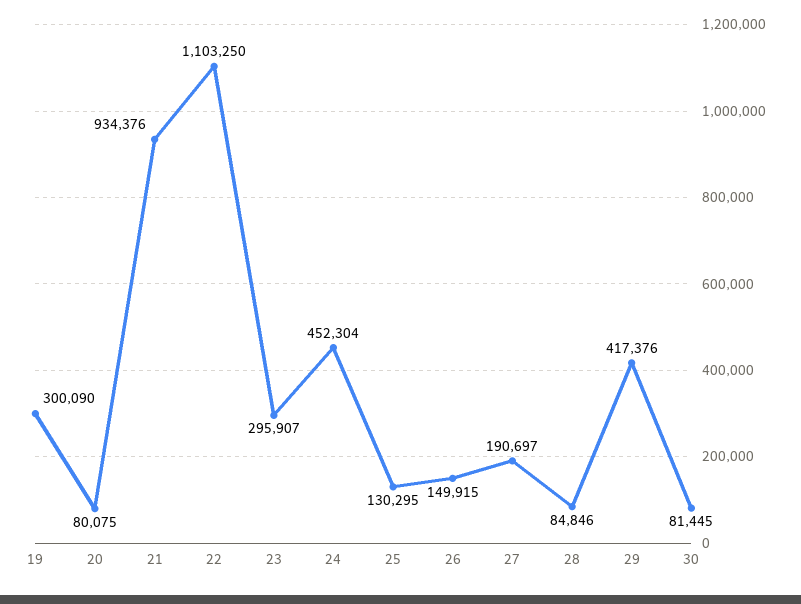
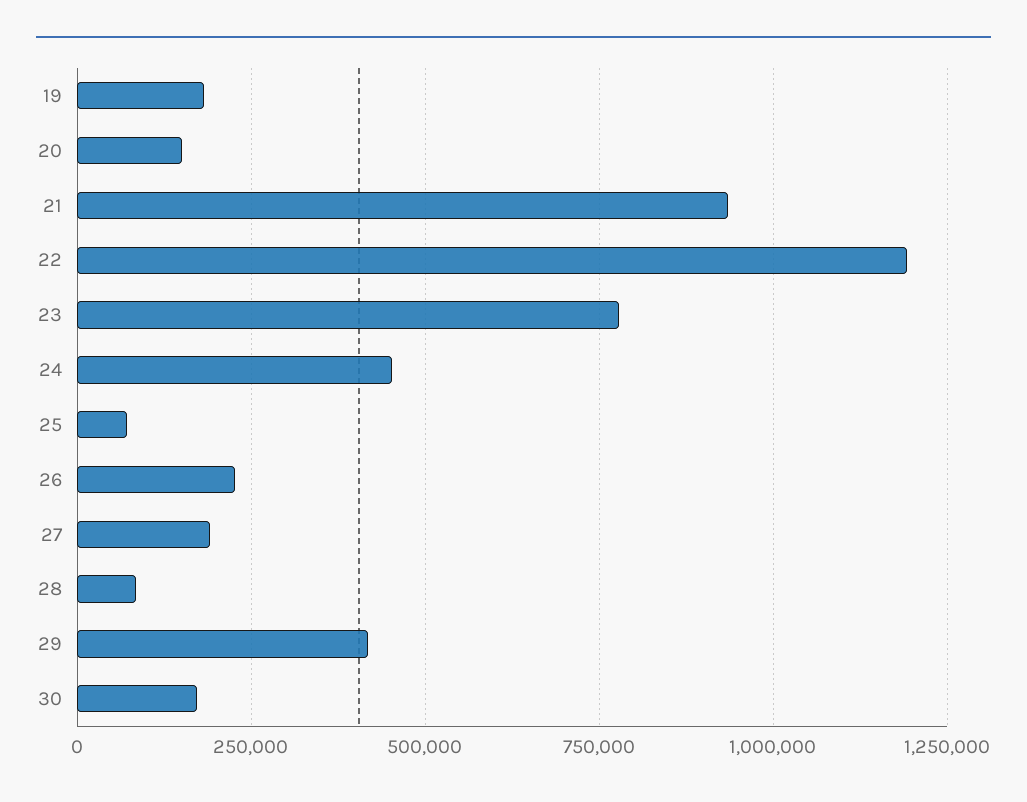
19: 300090 -> 175000
20: 80075 -> 150000
22: 1103250 -> 1200000
23: 295907 -> 775000
25: 130295 -> 75000
26: 149915 -> 225000
30: 81445 -> 175000

